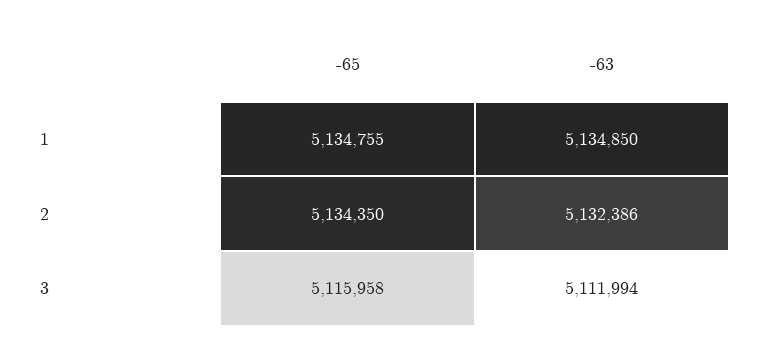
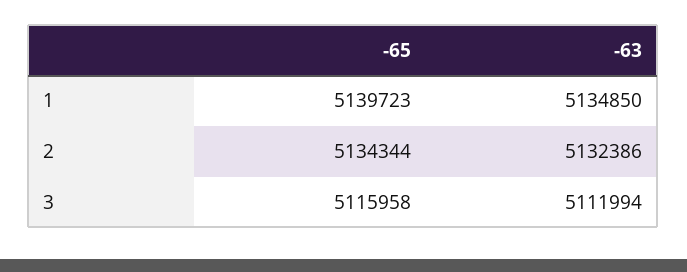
-65, 1: 5134755 -> 5139723
-65, 2: 5134350 -> 5134344

